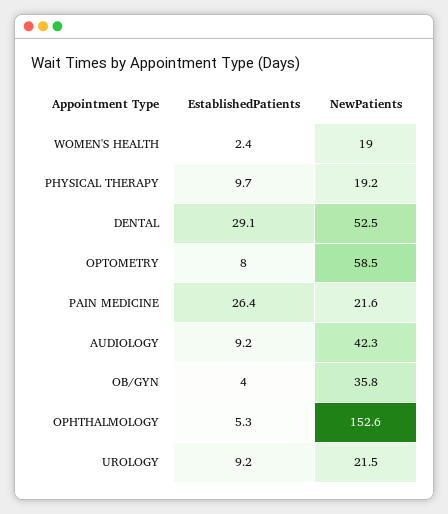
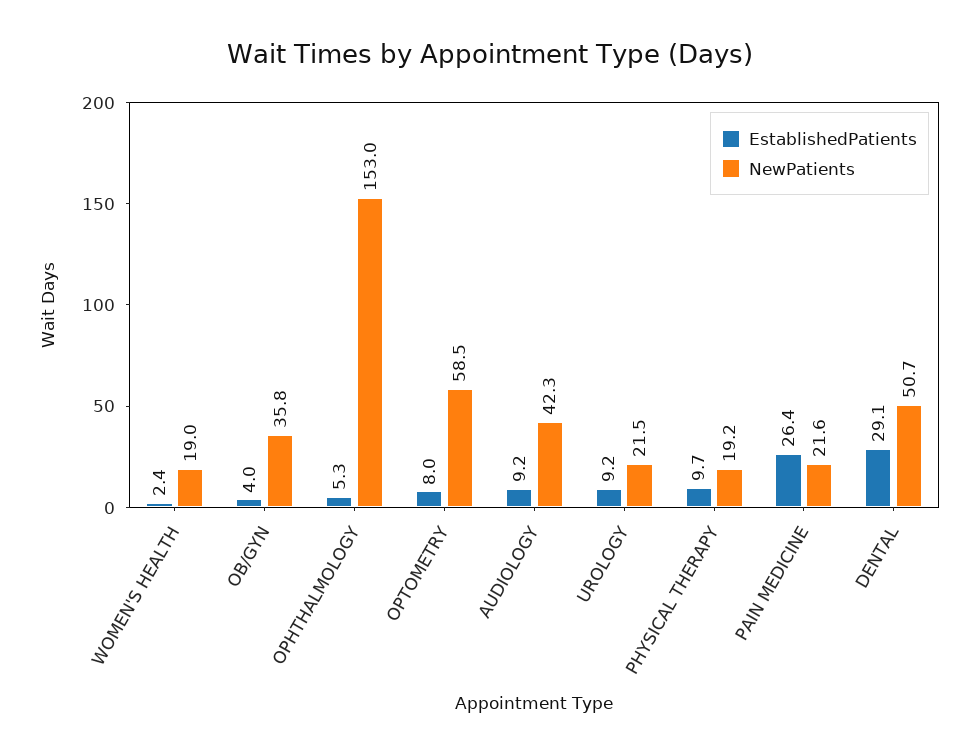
NewPatients, DENTAL: 52.5 -> 50.7
NewPatients, OPHTHALMOLOGY: 152.6 -> 153

